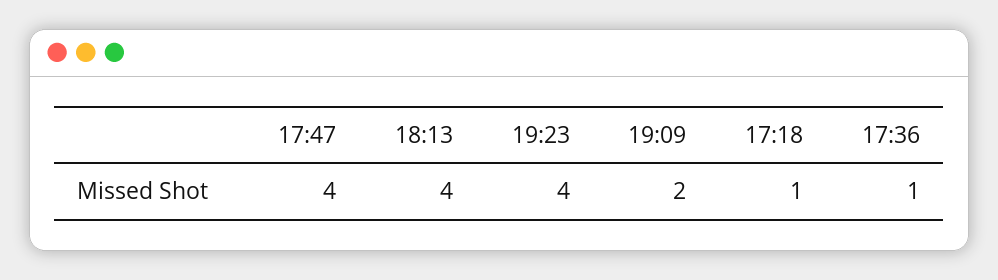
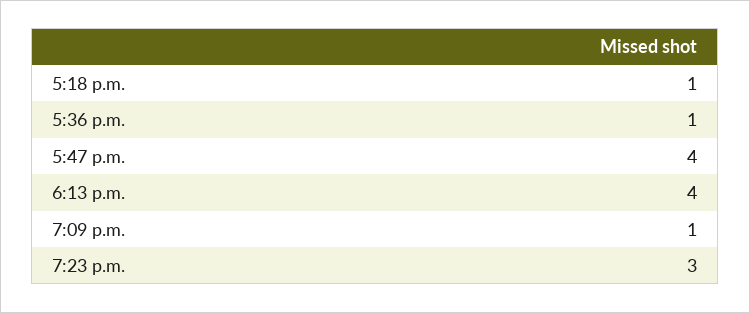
19:23: 4 -> 3
19:09: 2 -> 1

